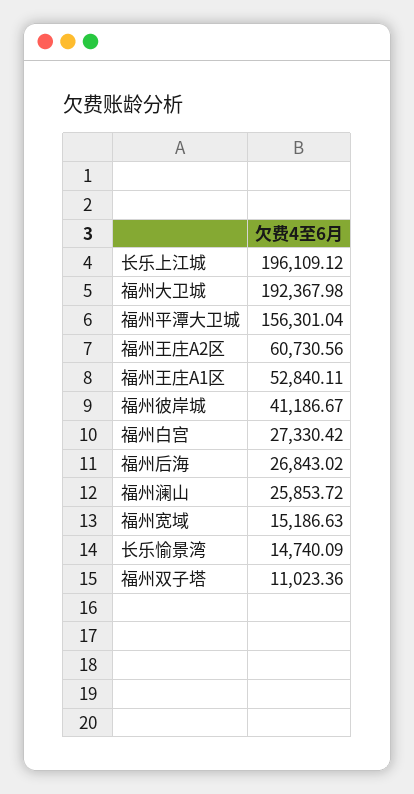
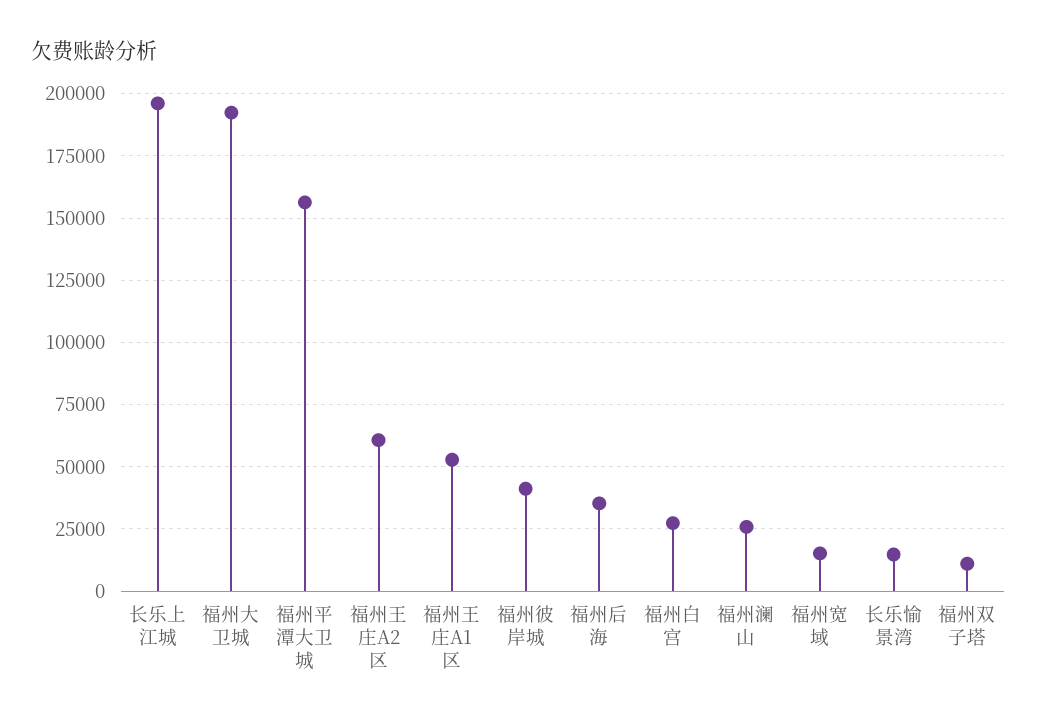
福州后海: 26843.02 -> 35000

